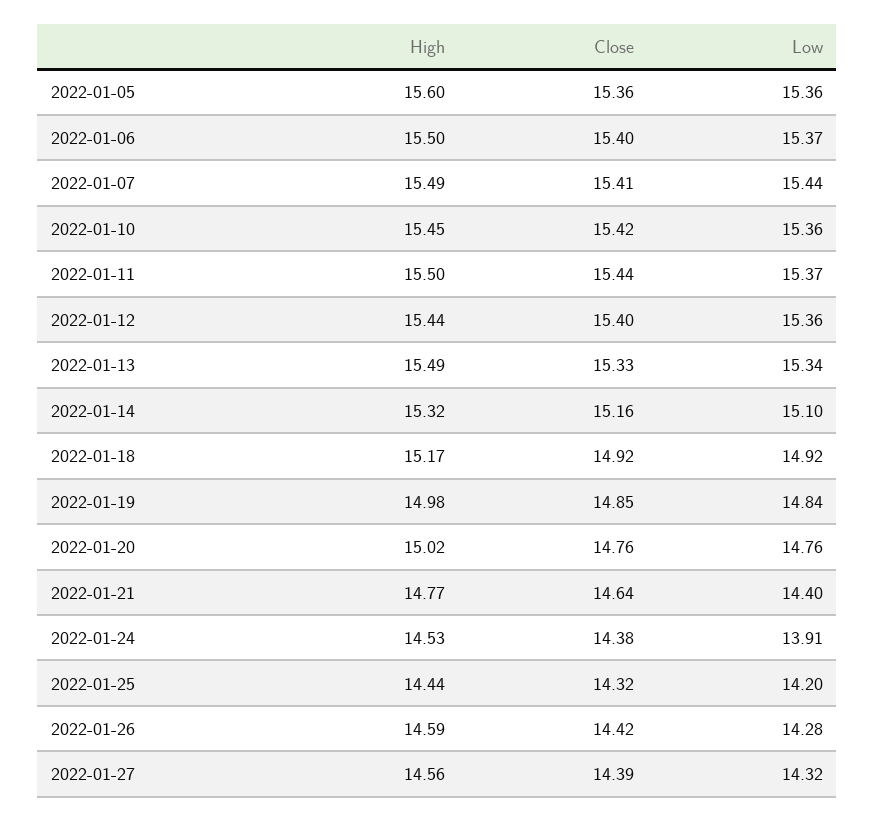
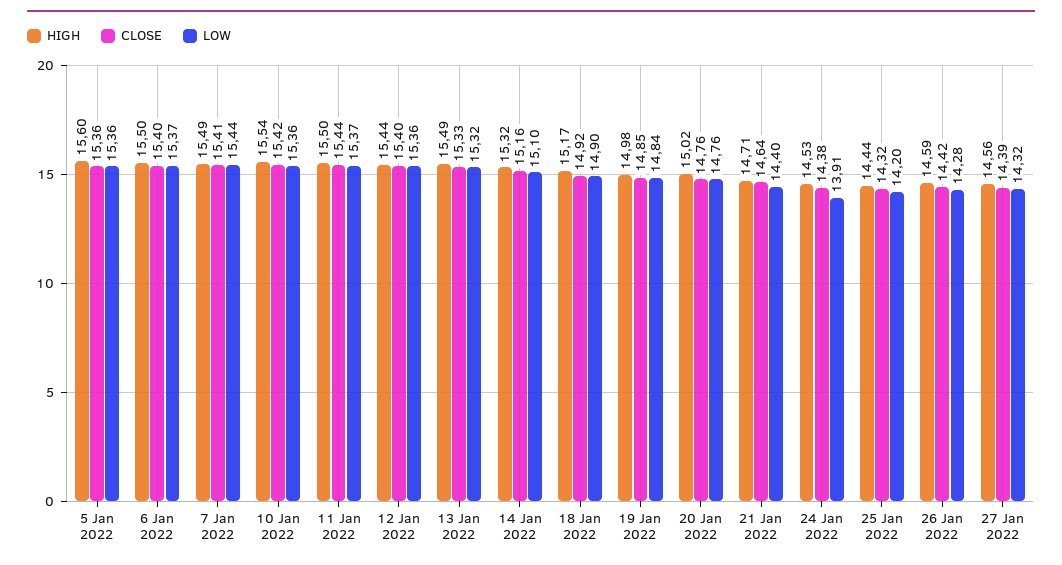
High, 2022-01-10: 15.45 -> 15.54
Low, 2022-01-13: 15.34 -> 15.32
Low, 2022-01-18: 14.92 -> 14.9
High, 2022-01-21: 14.77 -> 14.71

